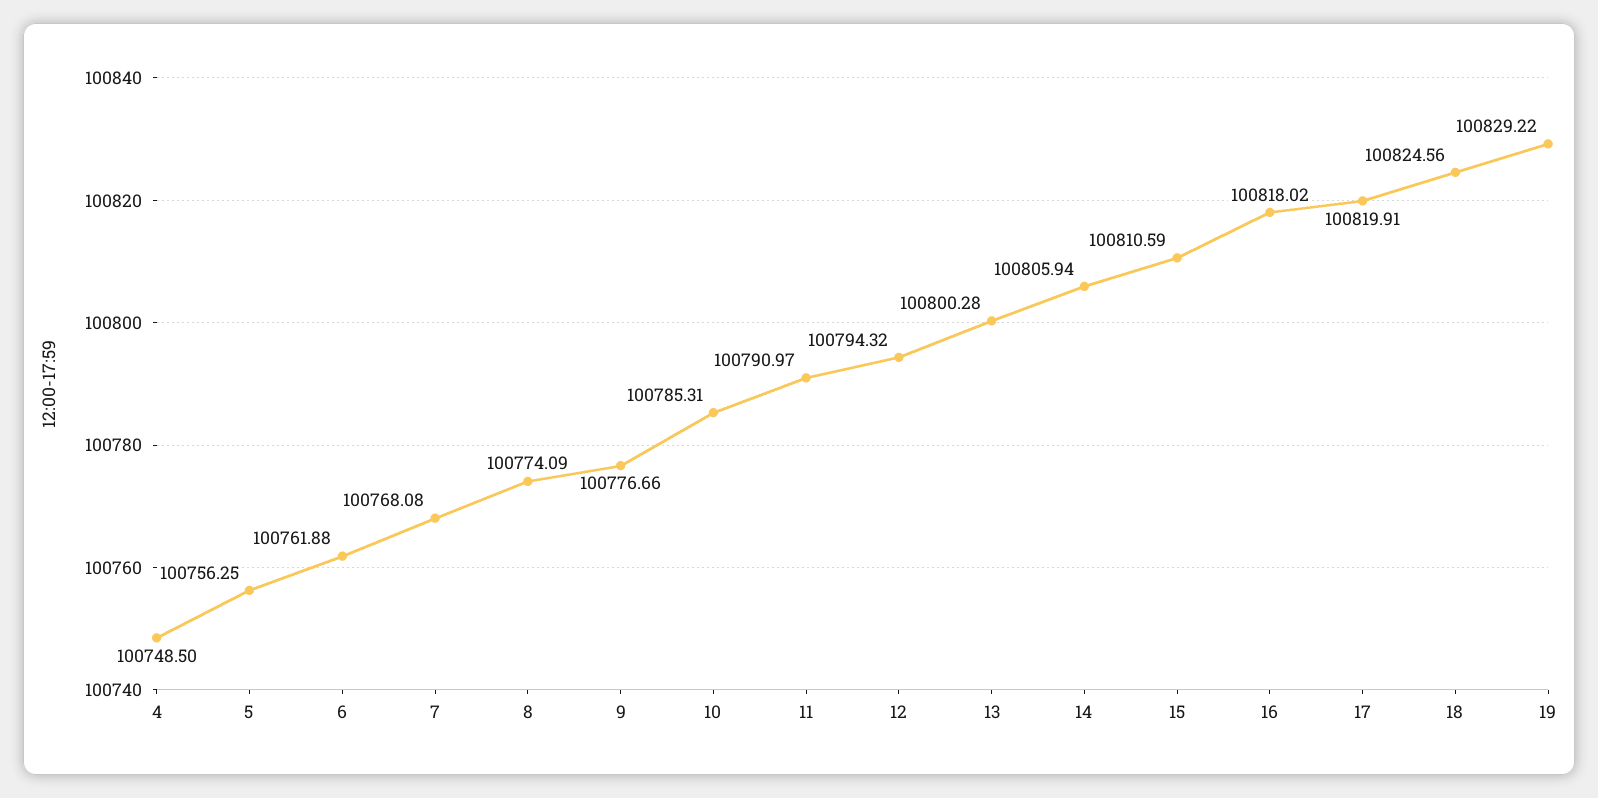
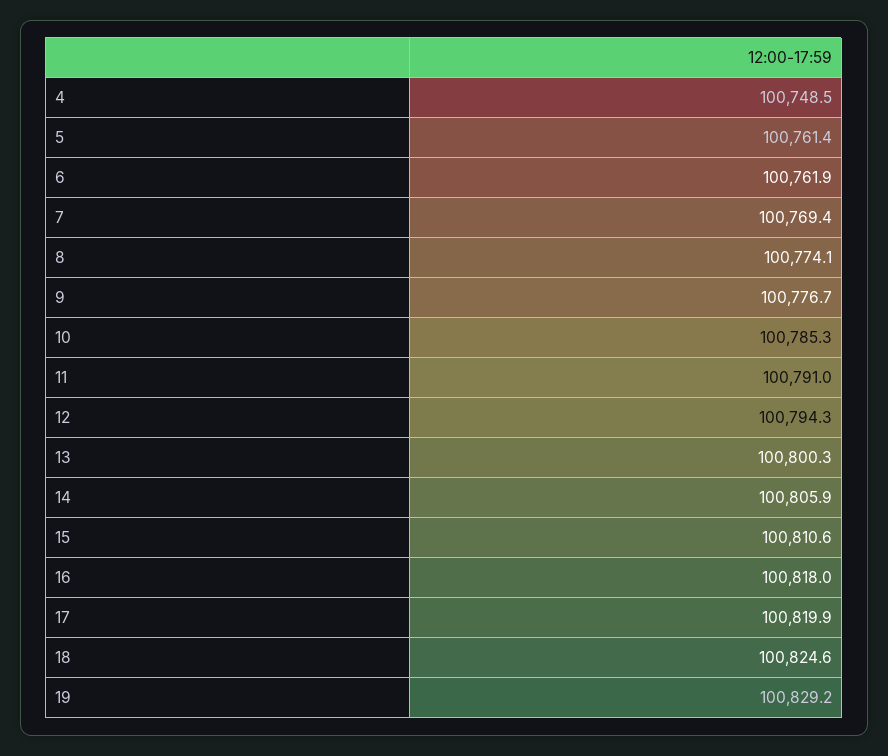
5: 100756.25 -> 100761.4
7: 100768.08 -> 100769.4

